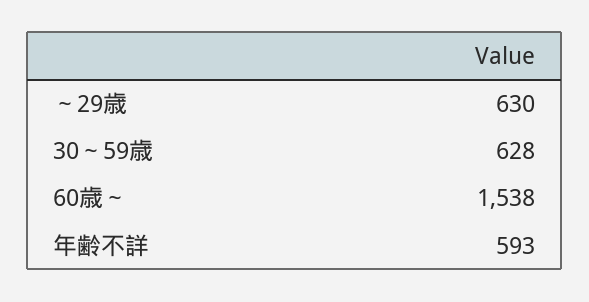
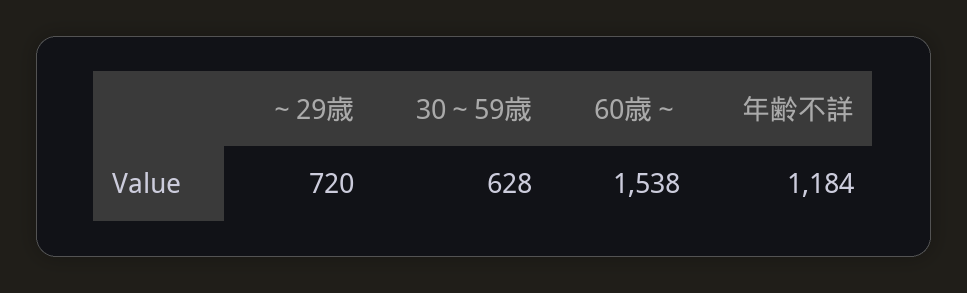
～29歳: 630 -> 720
年齢不詳: 593 -> 1184

